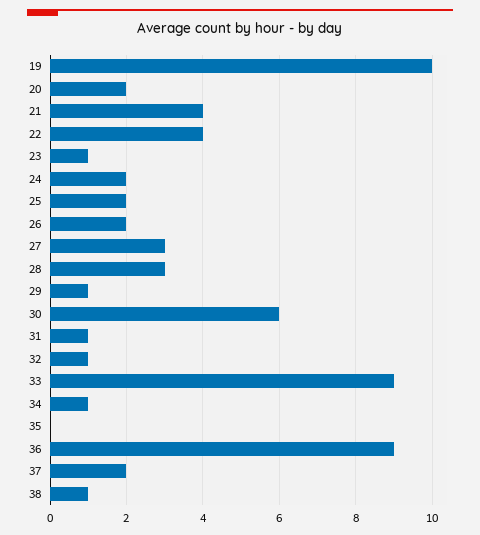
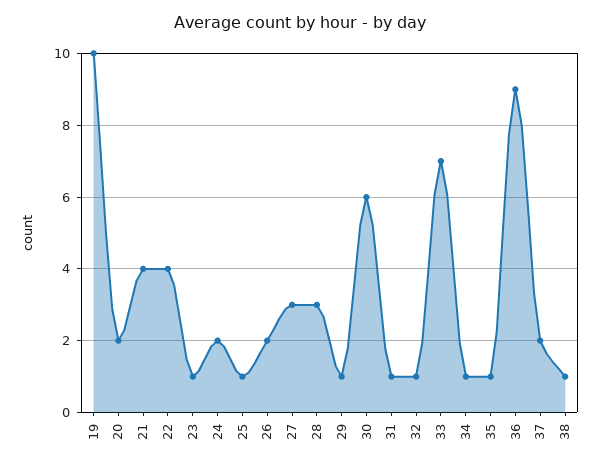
25: 2 -> 1
33: 9 -> 7
35: 0 -> 1

